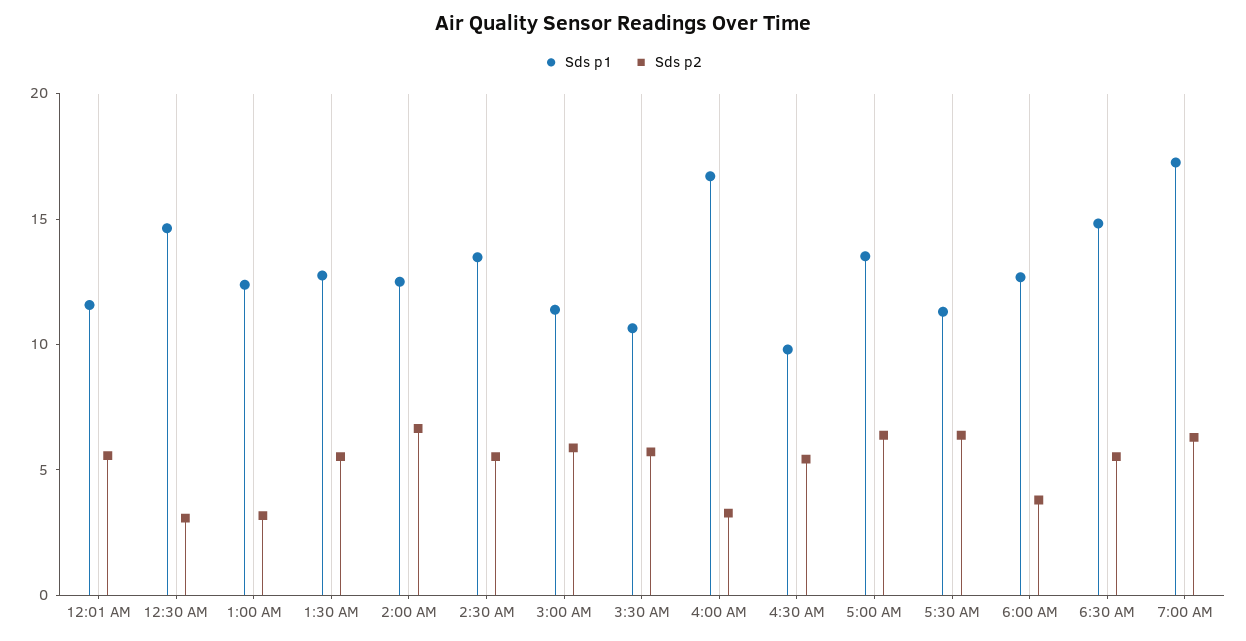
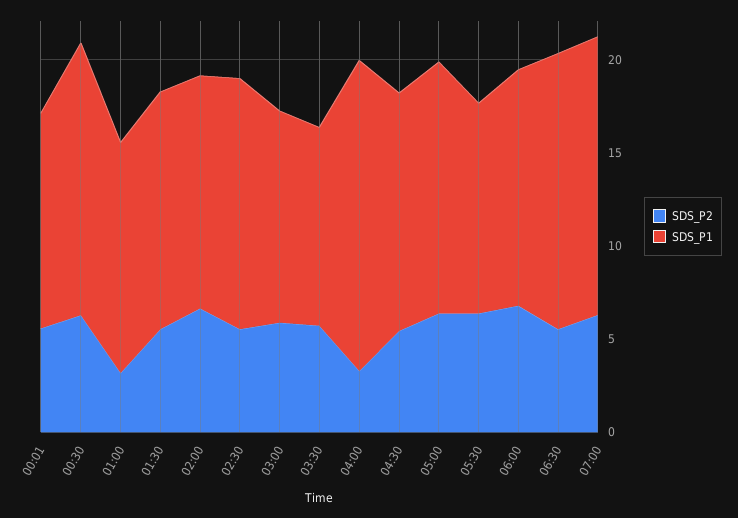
Sds p2, 12:30 AM: 3 -> 6
Sds p1, 4:30 AM: 10 -> 13
Sds p2, 6:00 AM: 4 -> 7
Sds p1, 7:00 AM: 17 -> 15

